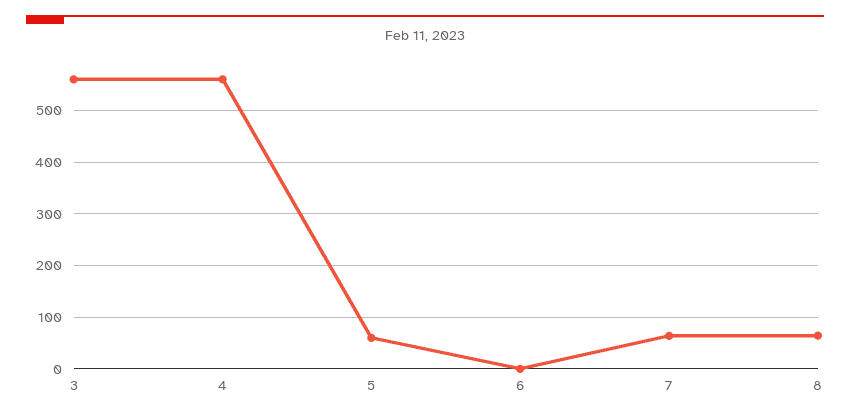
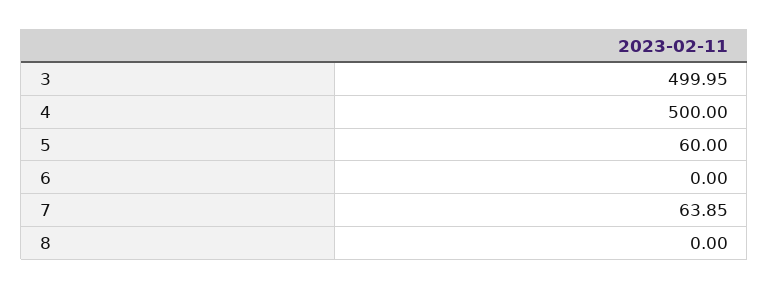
3: 560 -> 499.95
4: 560 -> 500
8: 60 -> 0

